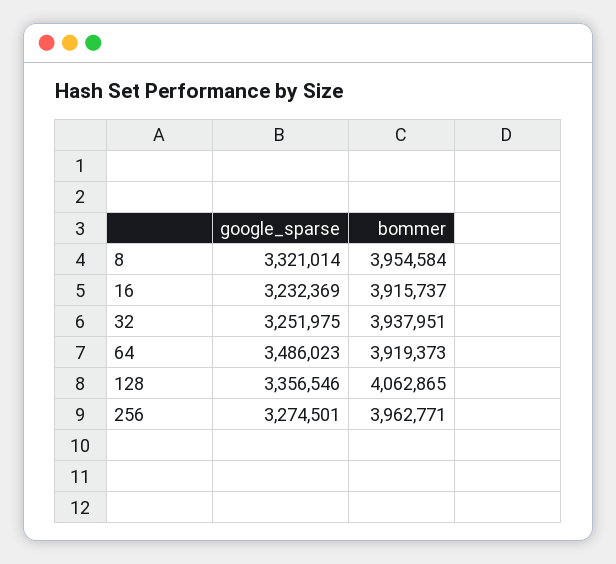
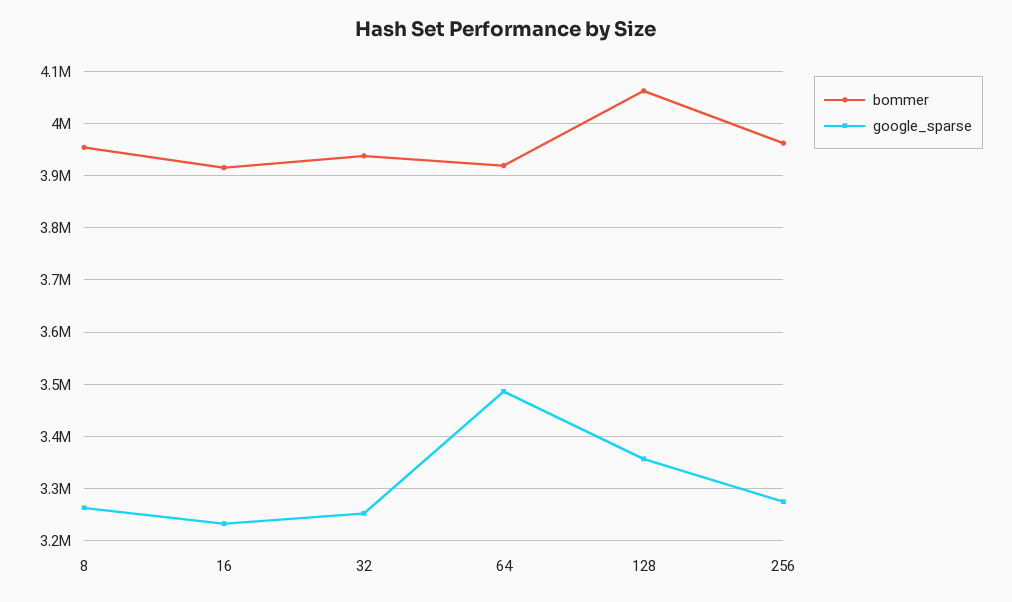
google_sparse, 8: 3321014 -> 3260000

